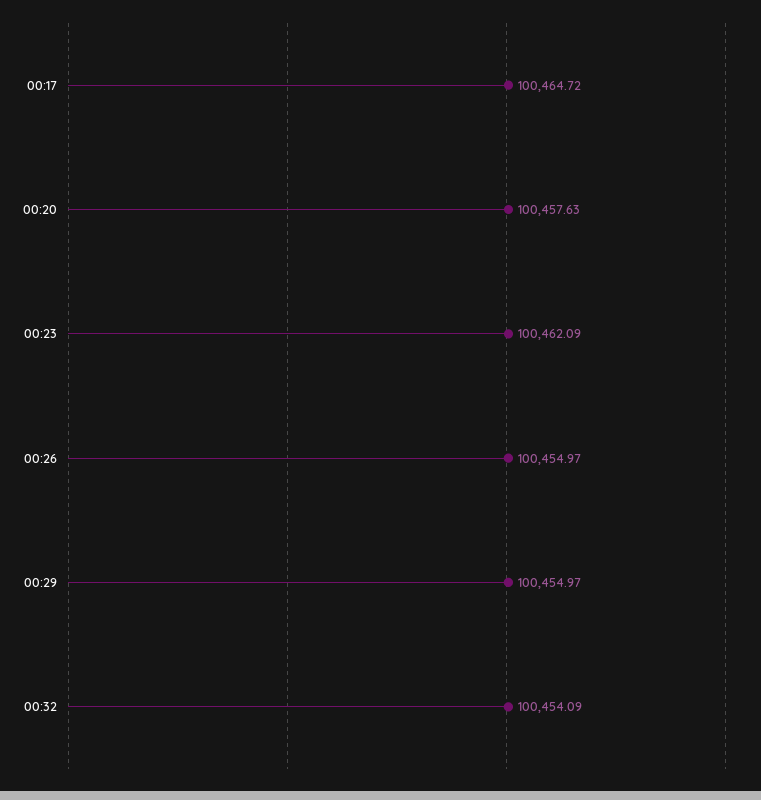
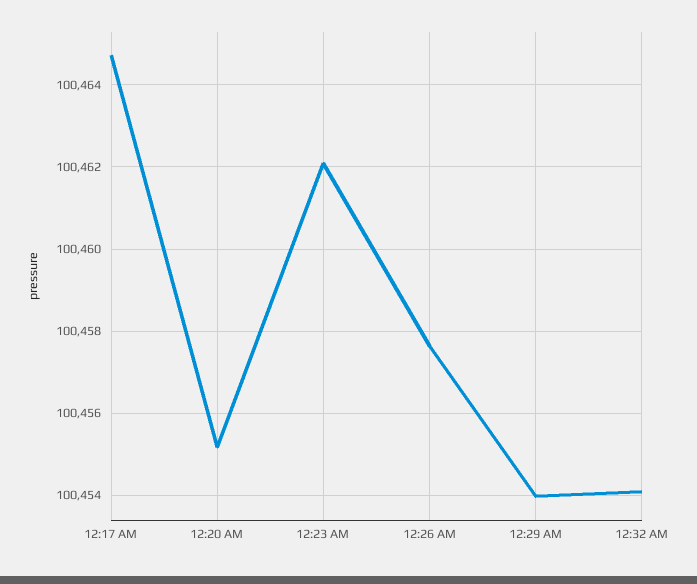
00:20: 100457.63 -> 100455.2
00:26: 100454.97 -> 100457.6
00:29: 100454.97 -> 100454

